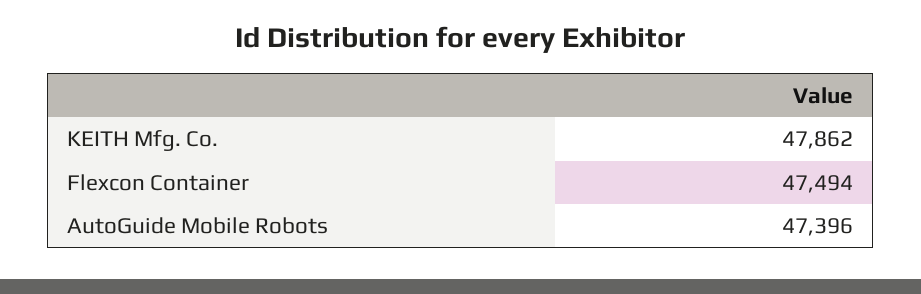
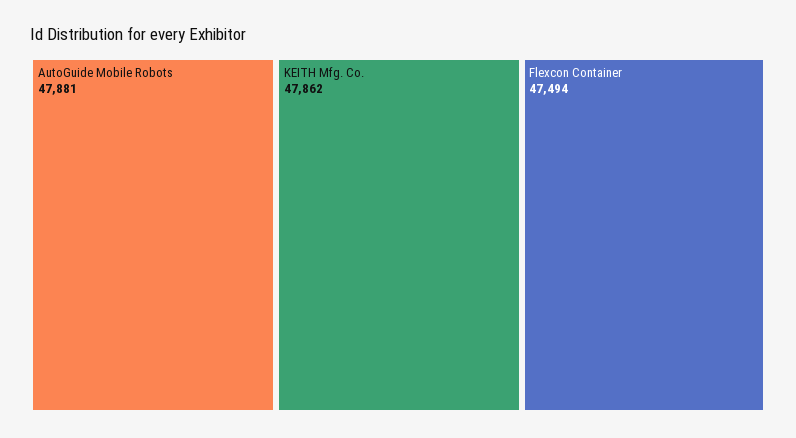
AutoGuide Mobile Robots: 47396 -> 47881

